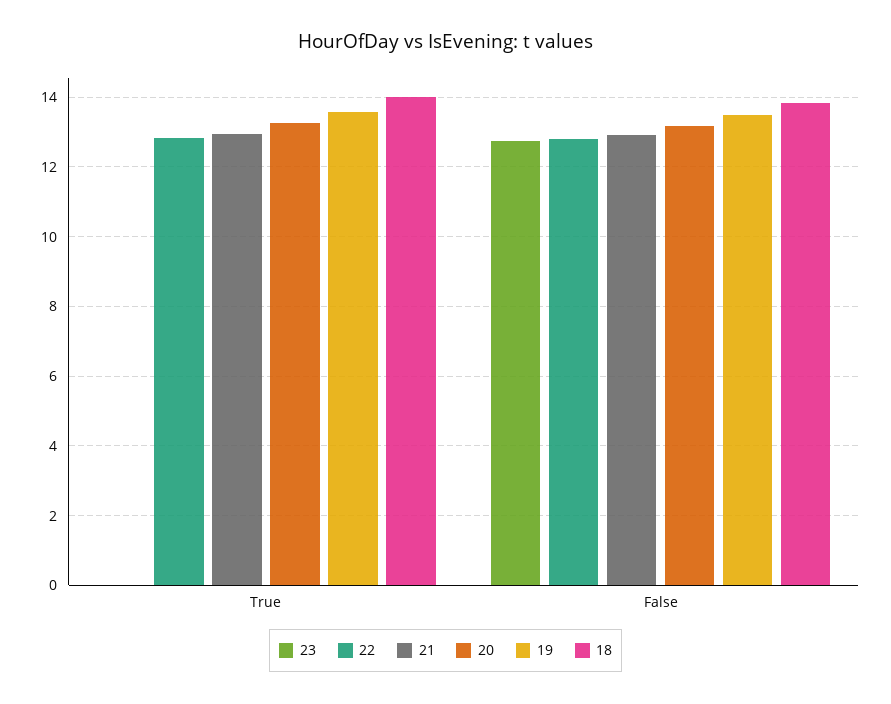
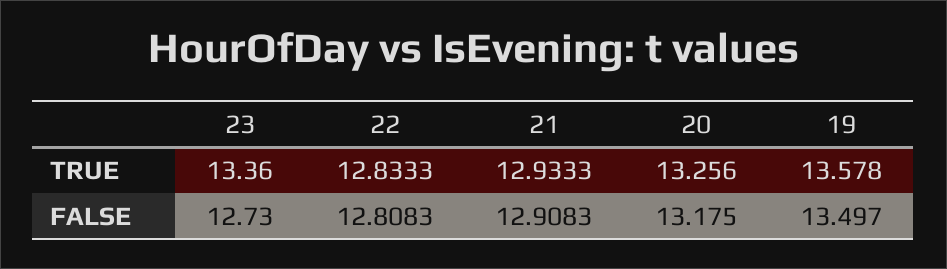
23, True: 0 -> 13.36
18, True: 14 -> none
18, False: 13.8 -> none

